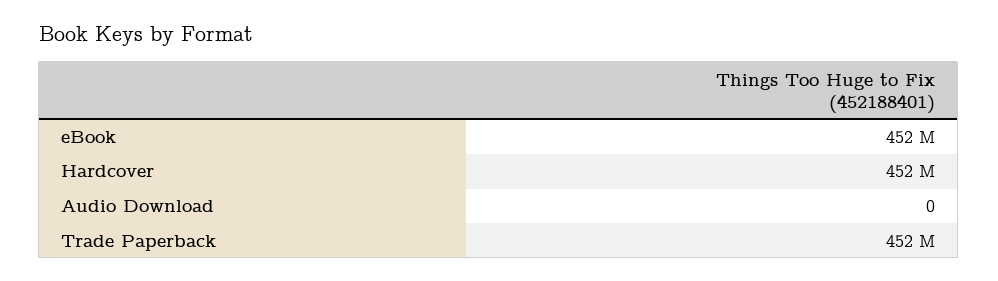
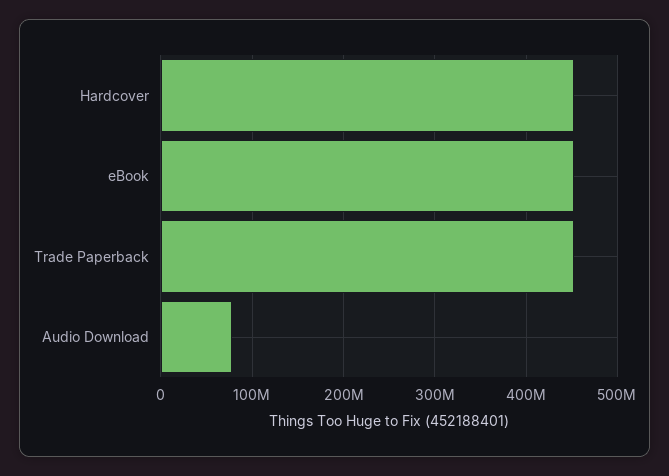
Audio Download: 0 -> 80000000

